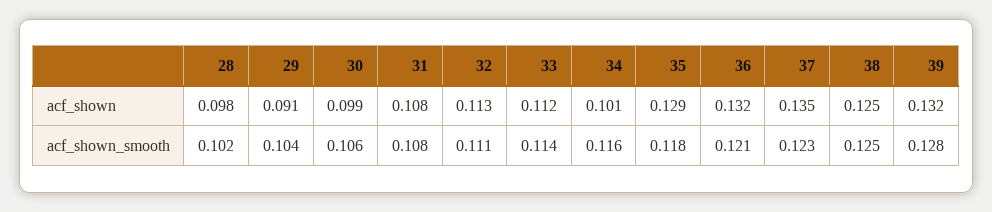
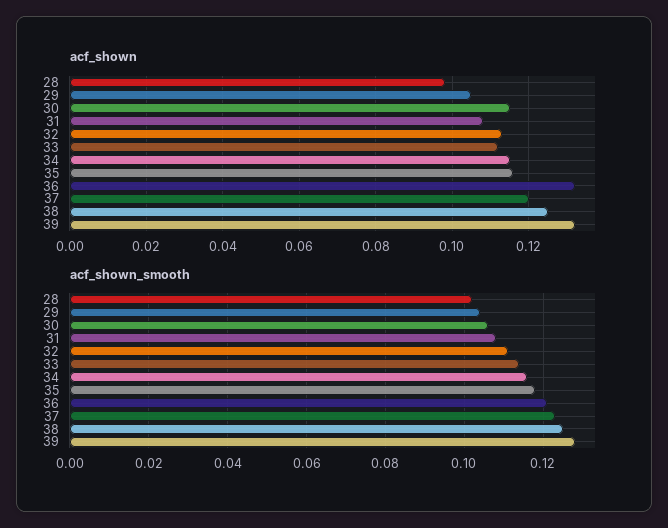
acf_shown, 29: 0.091 -> 0.105
acf_shown, 30: 0.099 -> 0.115
acf_shown, 34: 0.101 -> 0.115
acf_shown, 35: 0.129 -> 0.115
acf_shown, 37: 0.135 -> 0.12

